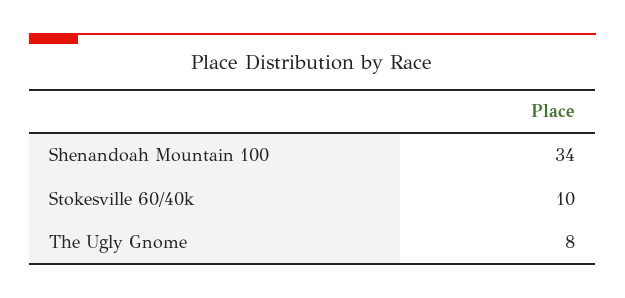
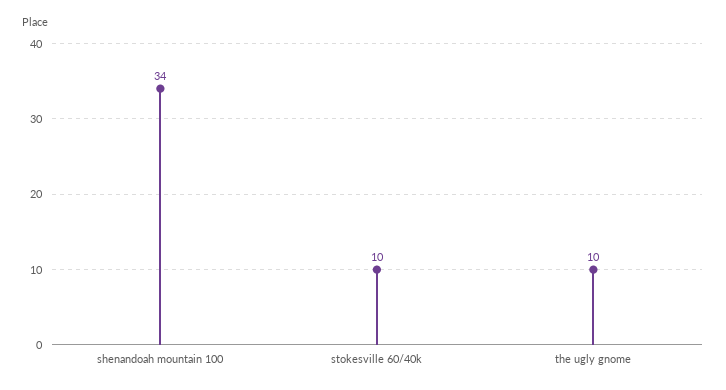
The Ugly Gnome: 8 -> 10

